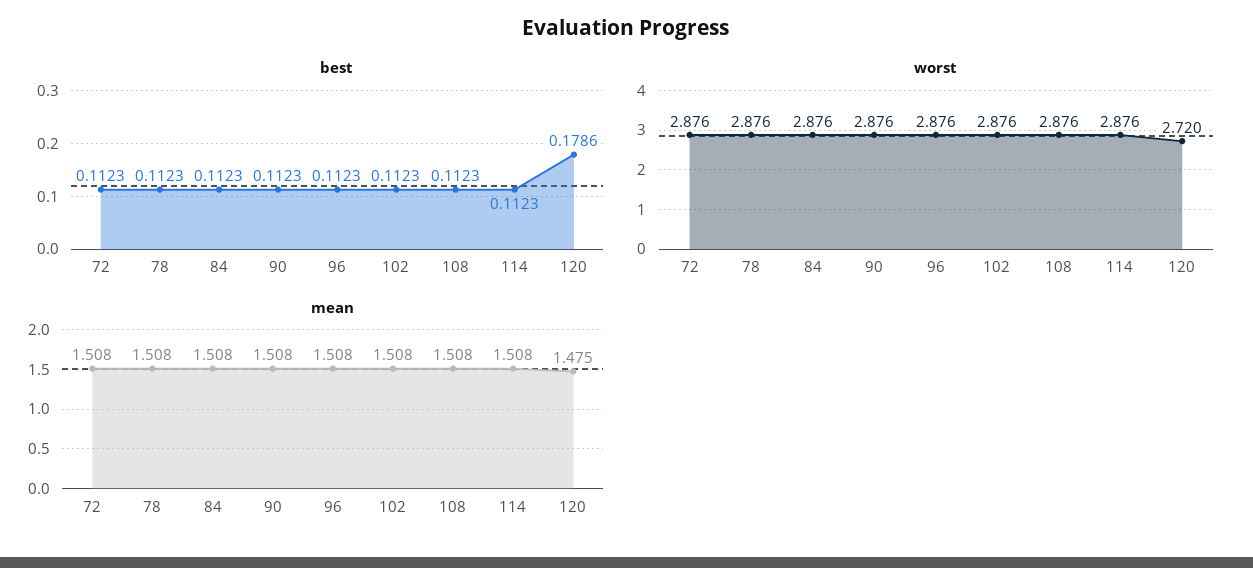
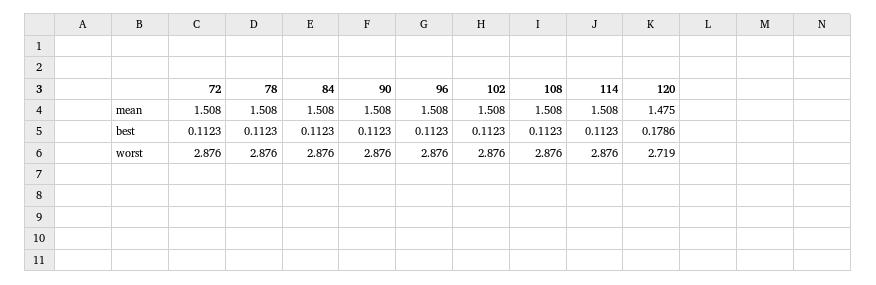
worst, 120: 2.72 -> 2.719

